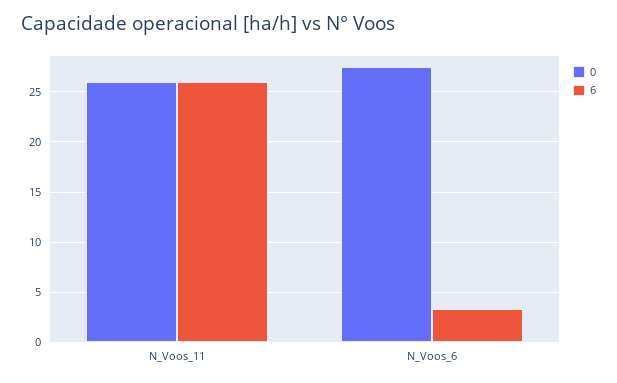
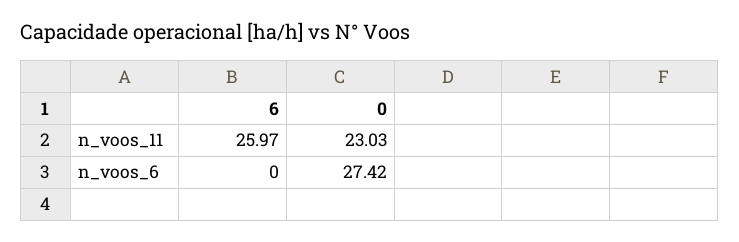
0, N_Voos_11: 26 -> 23.03
6, N_Voos_6: 3 -> 0

